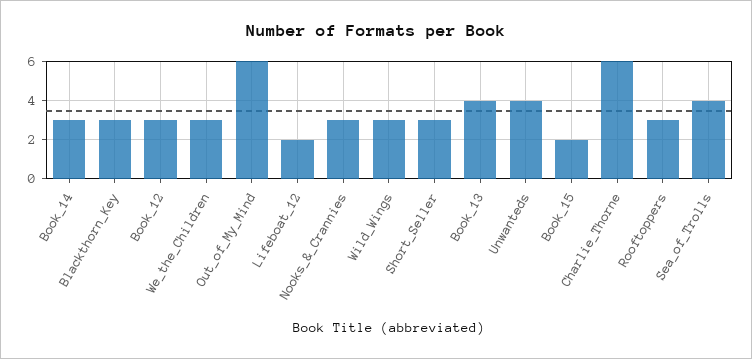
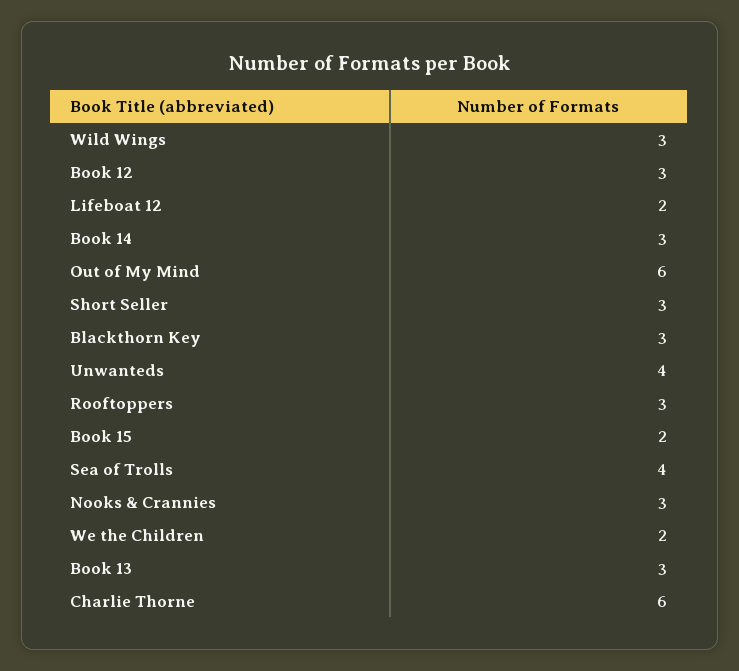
We_the_Children: 3 -> 2
Book_13: 4 -> 3

